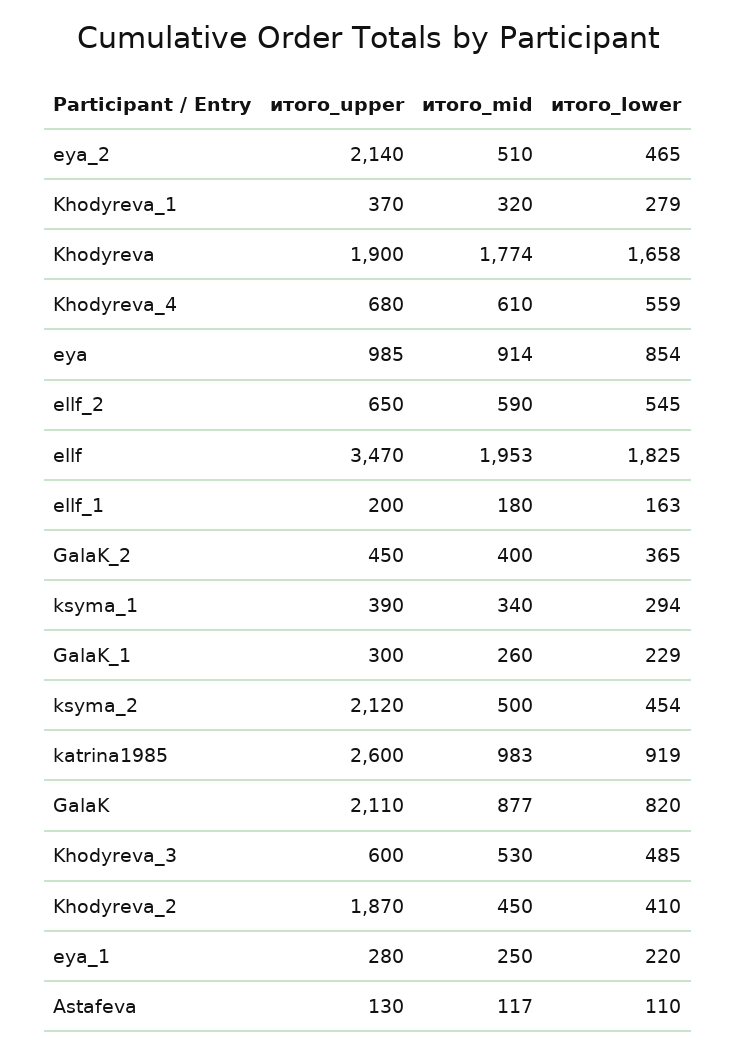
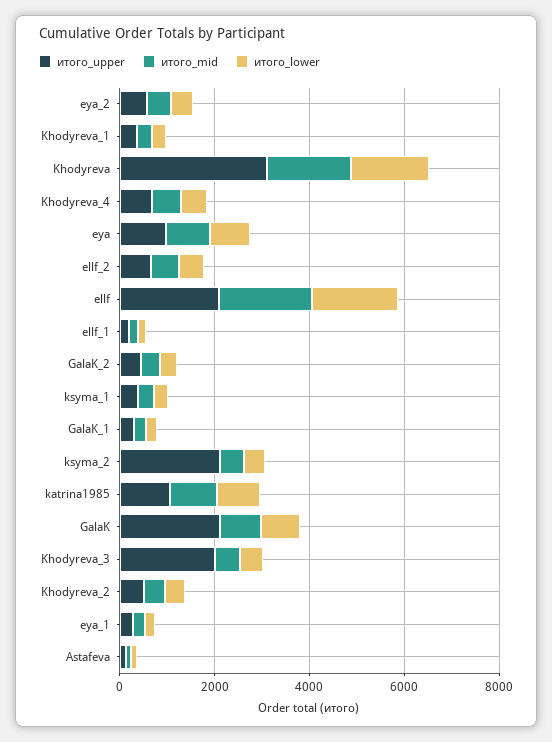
итого_upper, eya_2: 2140 -> 500
итого_upper, Khodyreva: 1900 -> 3000
итого_upper, ellf: 3470 -> 2000
итого_upper, katrina1985: 2600 -> 1000
итого_upper, Khodyreva_3: 600 -> 2000
итого_upper, Khodyreva_2: 1870 -> 500

